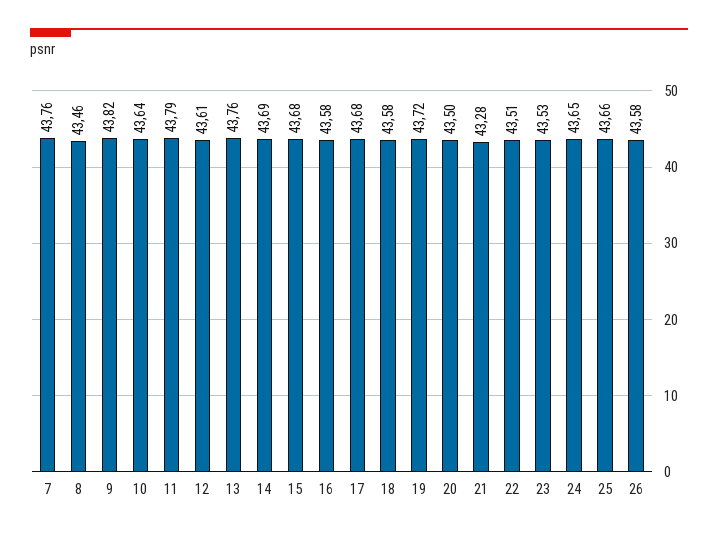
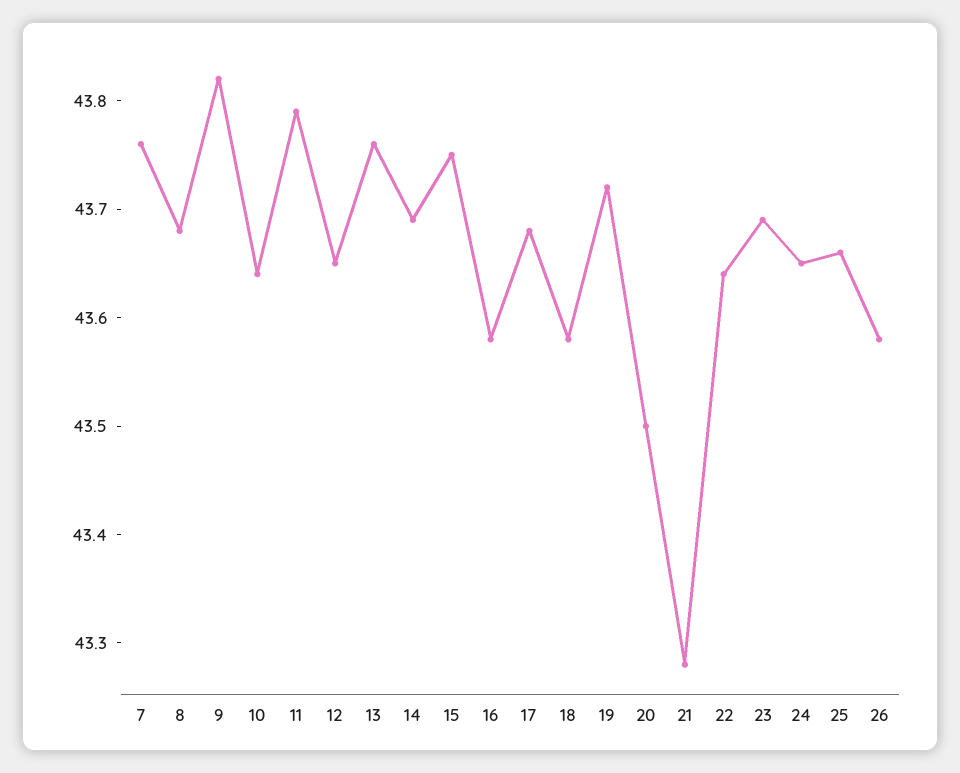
8: 43.46 -> 43.68
12: 43.61 -> 43.65
15: 43.68 -> 43.75
22: 43.51 -> 43.64
23: 43.53 -> 43.69

